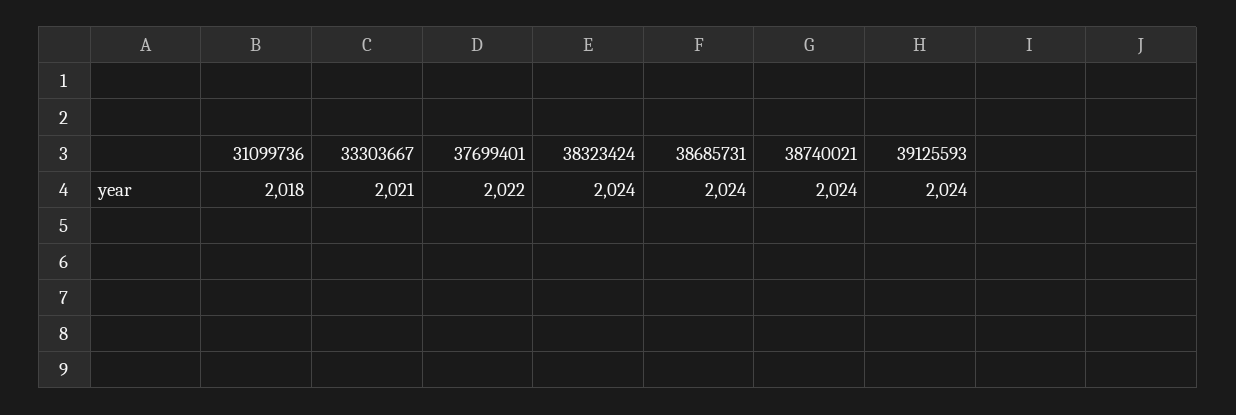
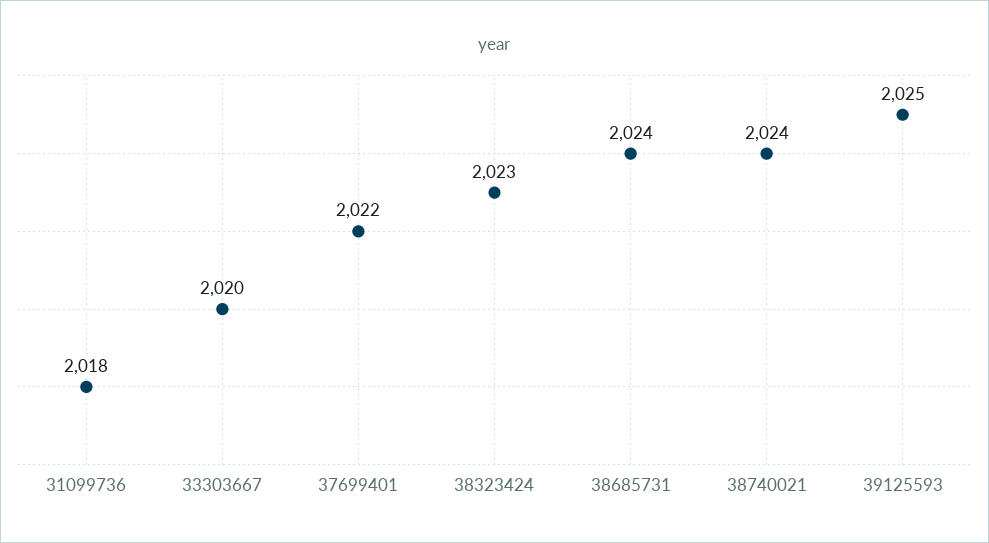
33303667: 2021 -> 2020
38323424: 2024 -> 2023
39125593: 2024 -> 2025

